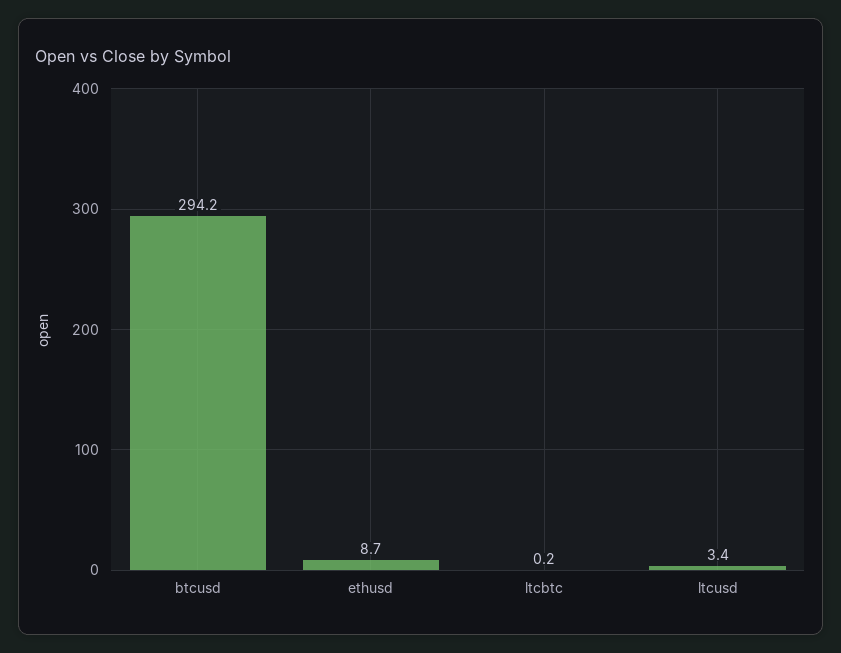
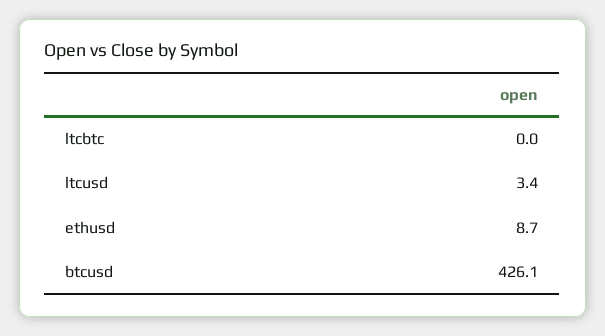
btcusd: 294.2 -> 426.1
ltcbtc: 0.2 -> 0

